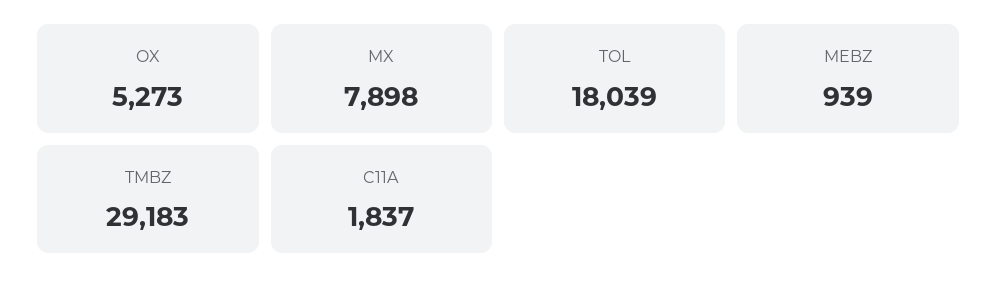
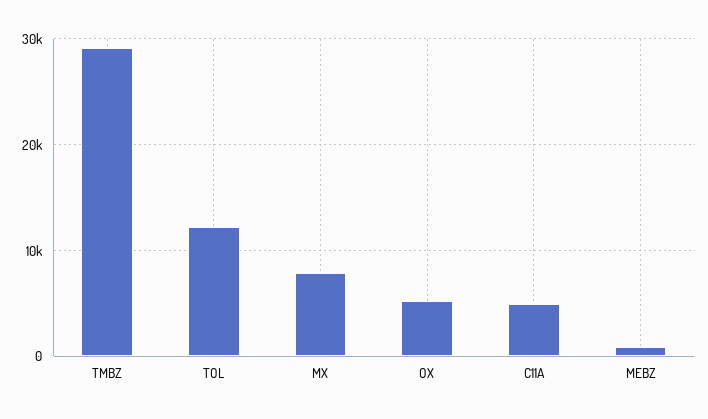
TOL: 18039 -> 12000
C11A: 1837 -> 5000

